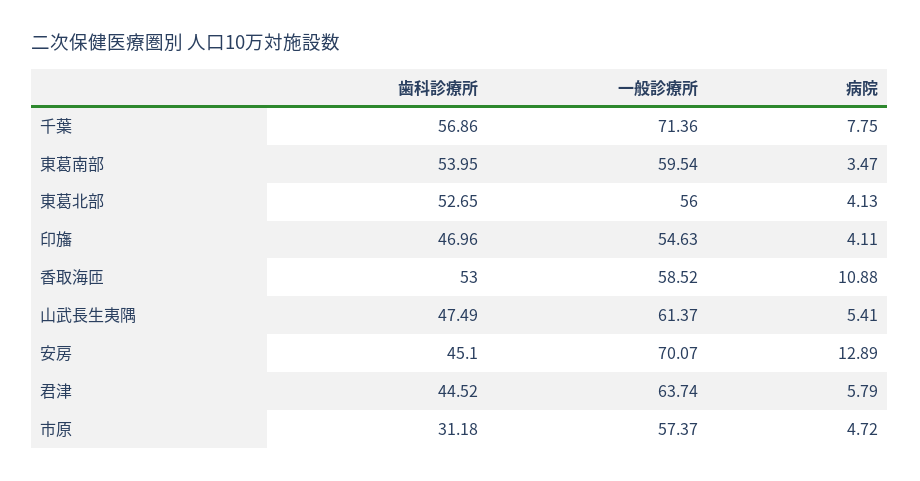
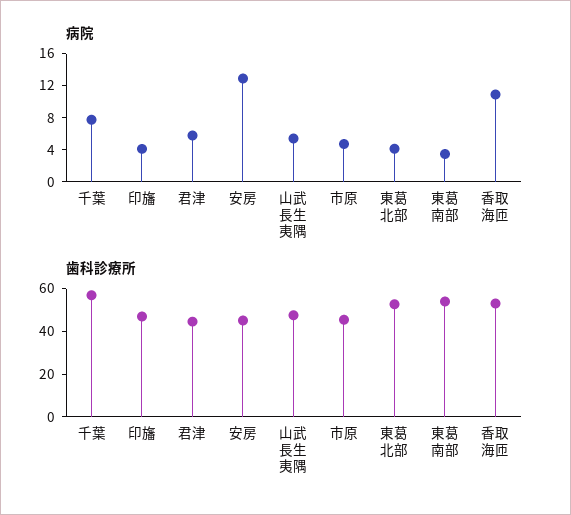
一般診療所, 千葉: 71.36 -> none
一般診療所, 東葛南部: 59.54 -> none
一般診療所, 東葛北部: 56 -> none
一般診療所, 印旛: 54.63 -> none
一般診療所, 香取海匝: 58.52 -> none
一般診療所, 山武長生夷隅: 61.37 -> none
一般診療所, 安房: 70.07 -> none
一般診療所, 君津: 63.74 -> none
歯科診療所, 市原: 31.18 -> 45
一般診療所, 市原: 57.37 -> none

